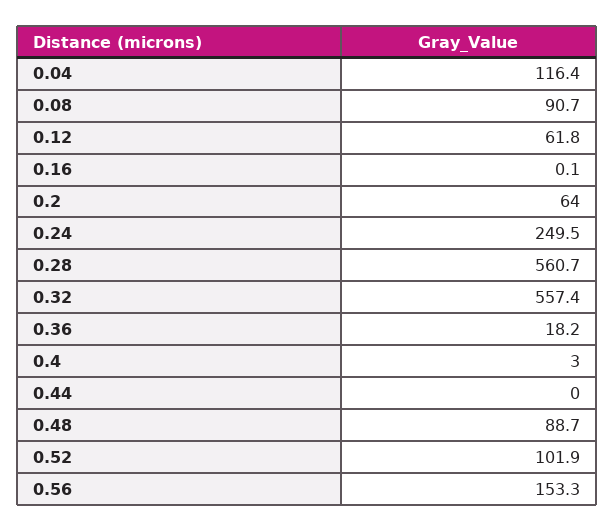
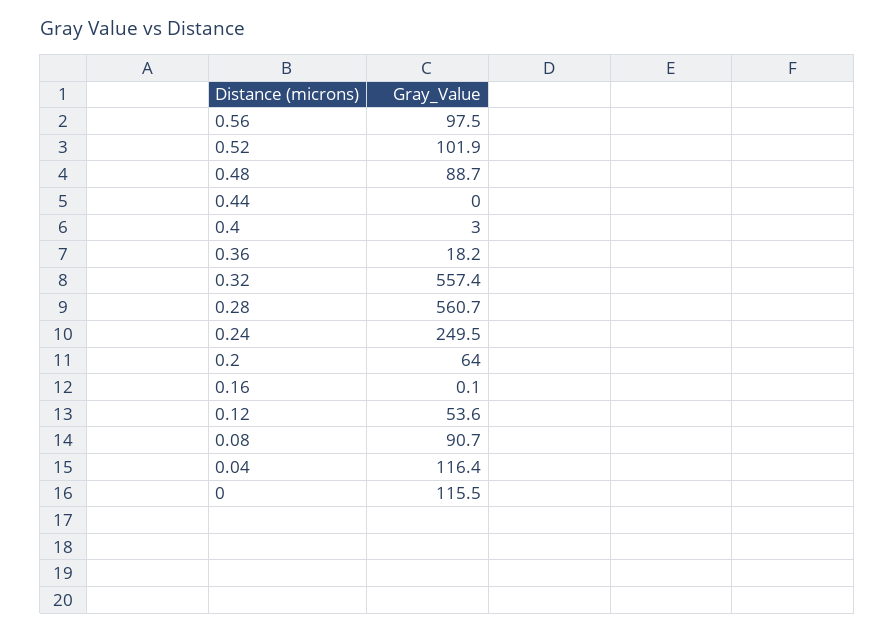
0.12: 61.8 -> 53.6
0.56: 153.3 -> 97.5
0: none -> 115.5

